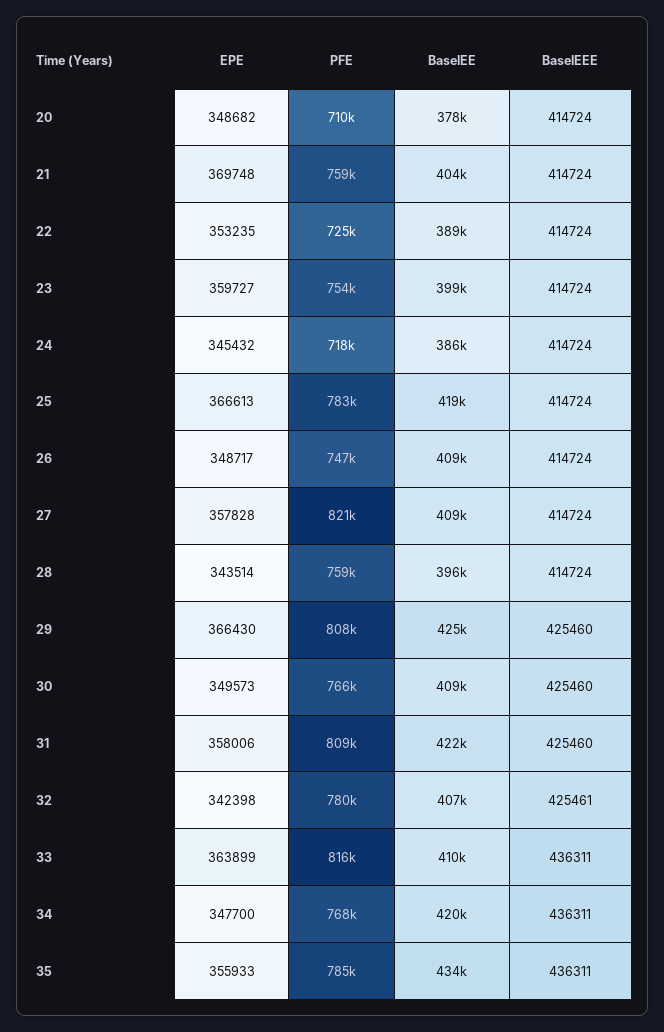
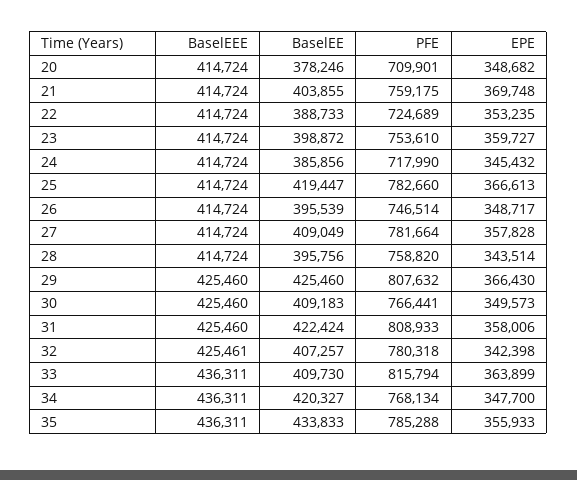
BaselEE, 26: 409000 -> 395539
PFE, 27: 821000 -> 781664

